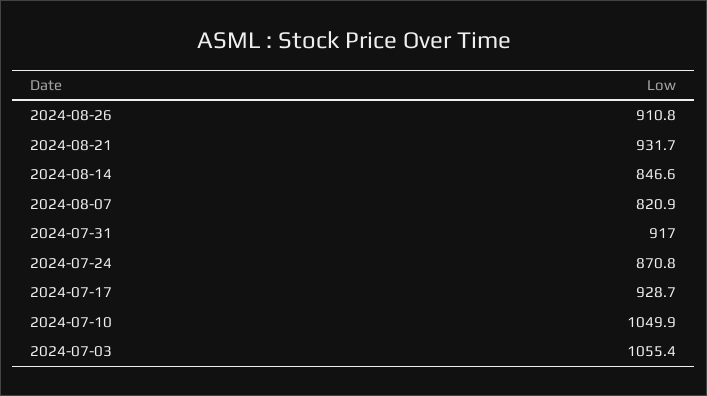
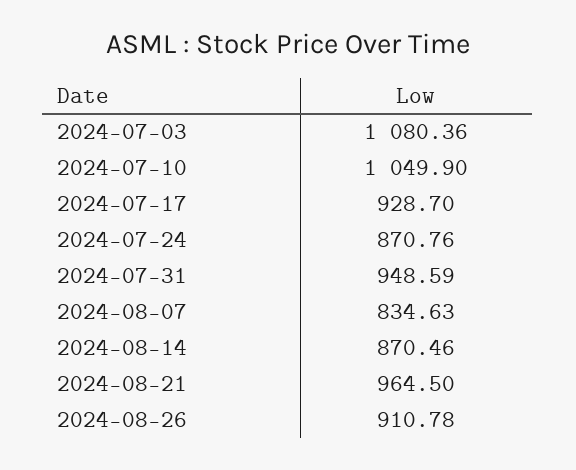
2024-08-21: 931.7 -> 964.5
2024-08-14: 846.6 -> 870.46
2024-08-07: 820.9 -> 834.63
2024-07-31: 917 -> 948.59
2024-07-03: 1055.4 -> 1080.36

